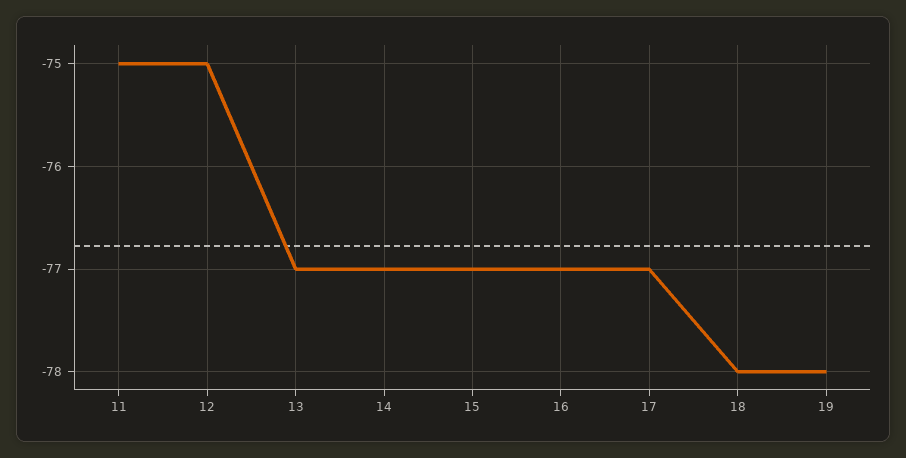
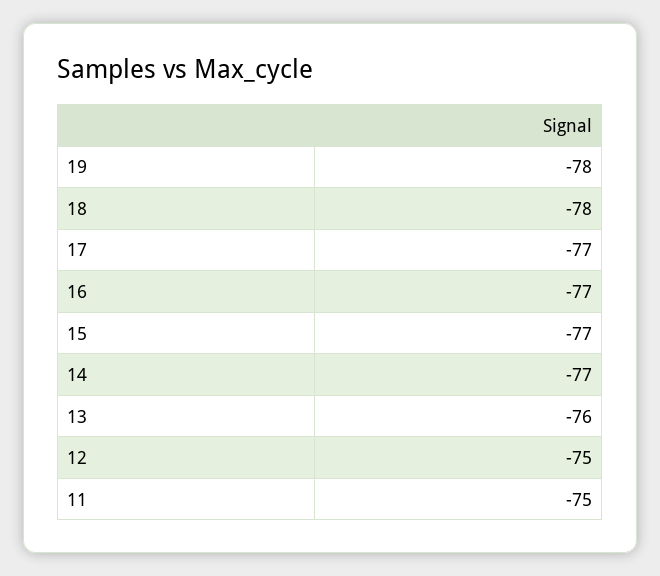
13: -77 -> -76

